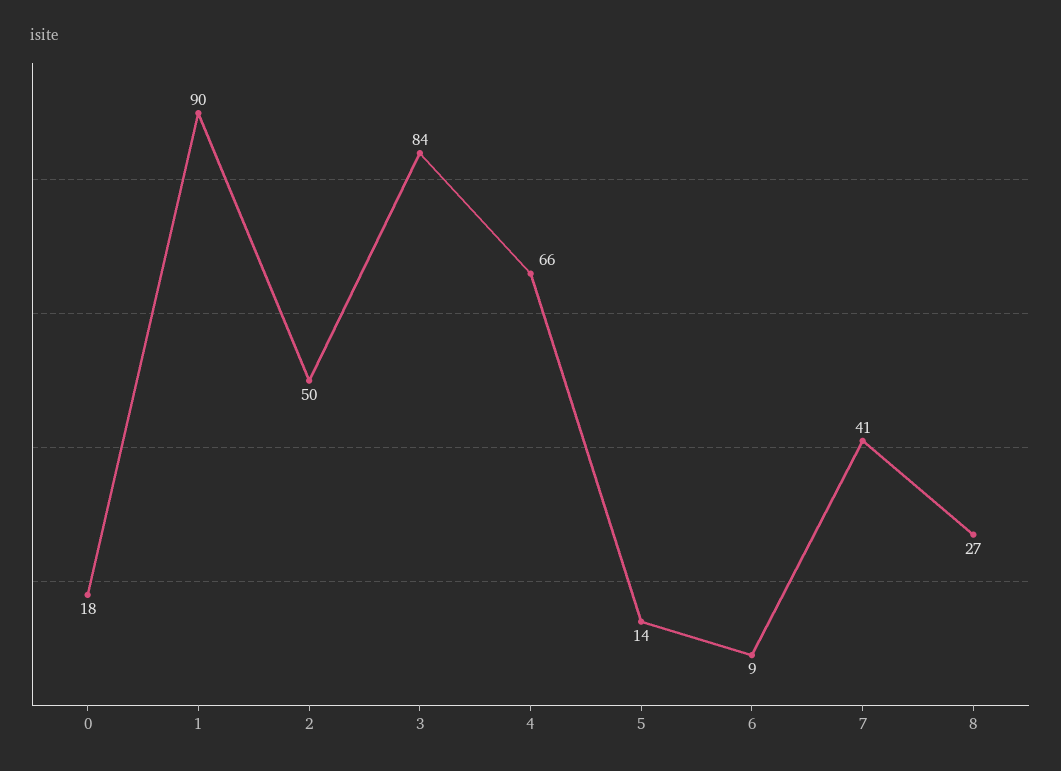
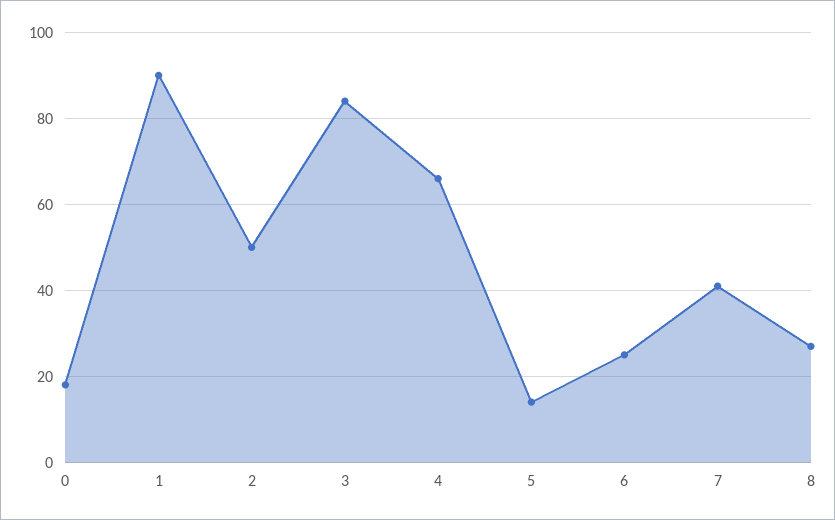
6: 9 -> 25

